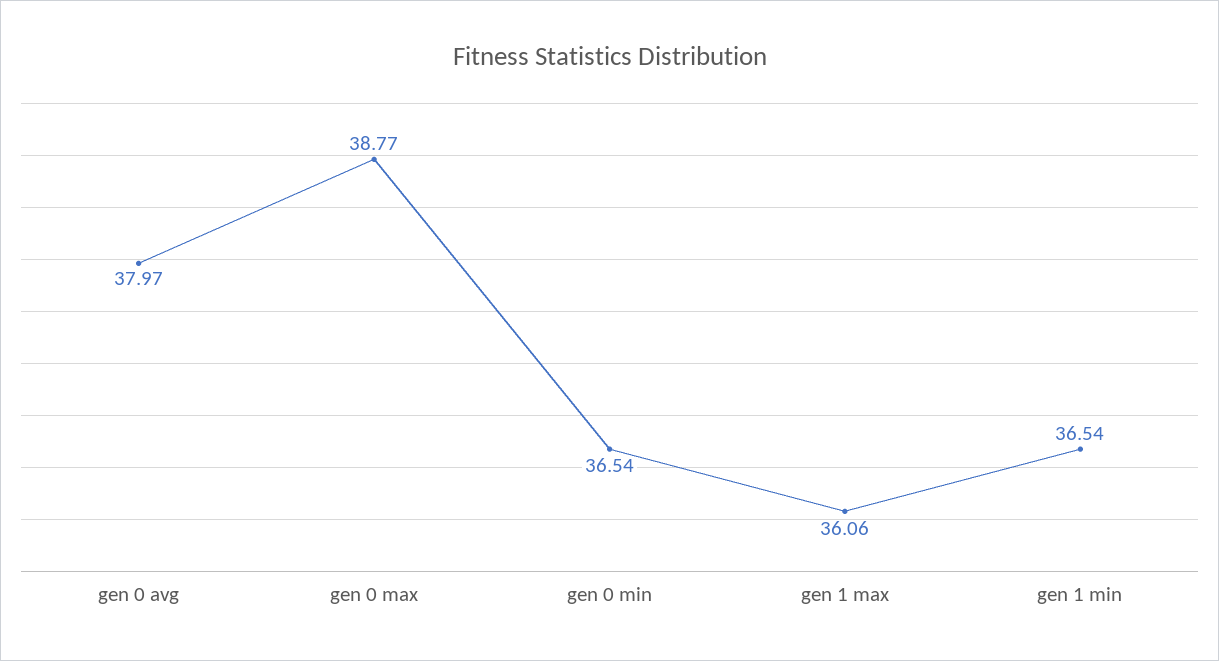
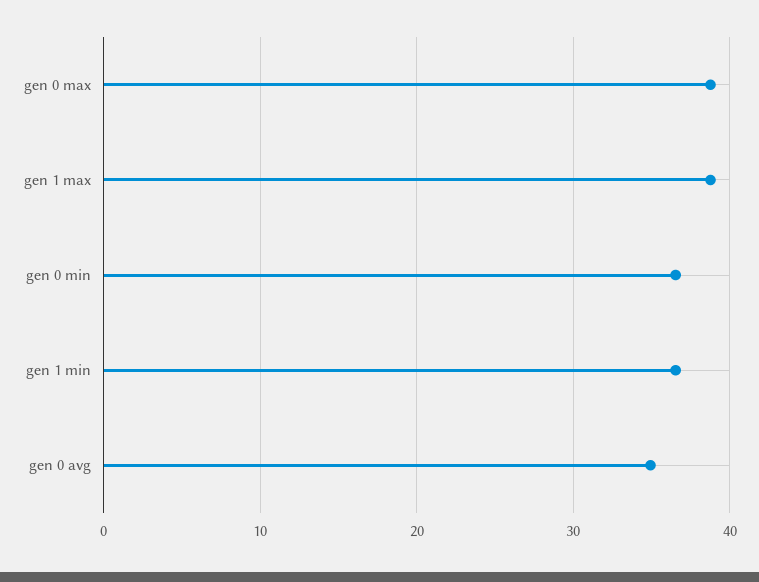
gen 0 avg: 37.97 -> 35
gen 1 max: 36.06 -> 39

